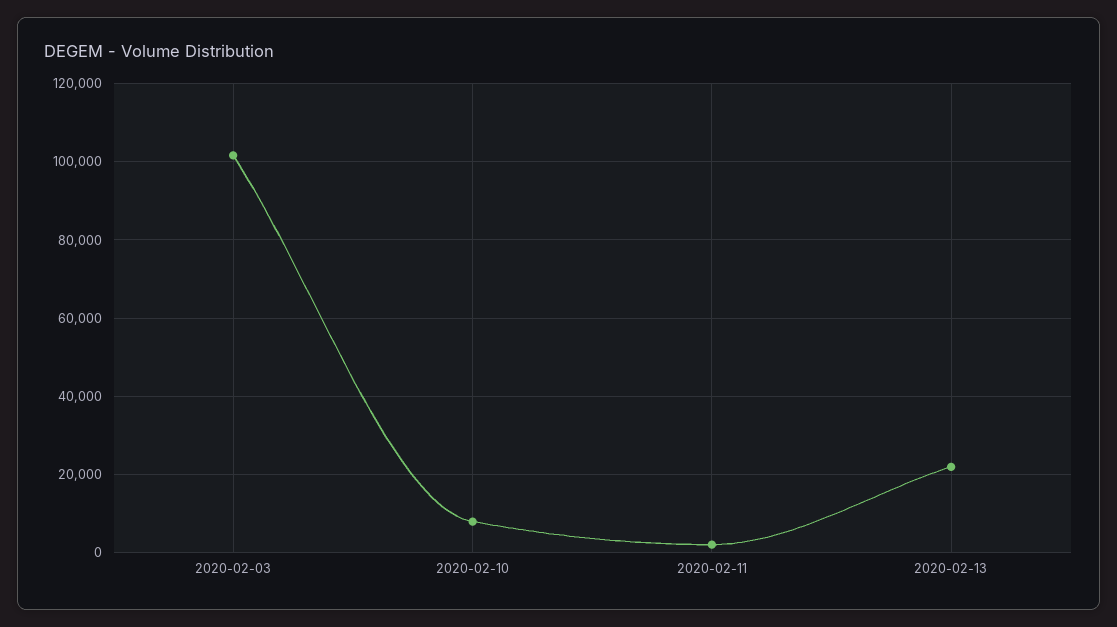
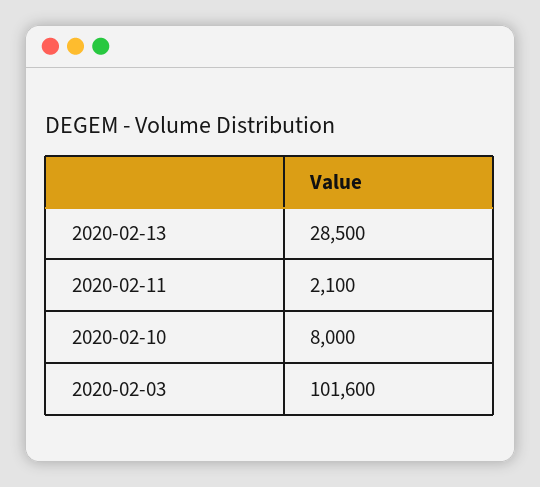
2020-02-13: 22000 -> 28500

